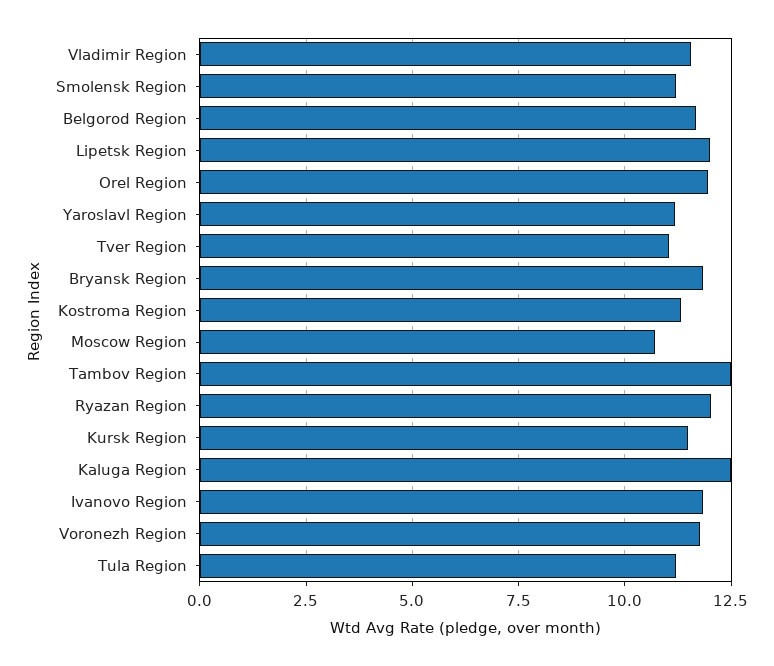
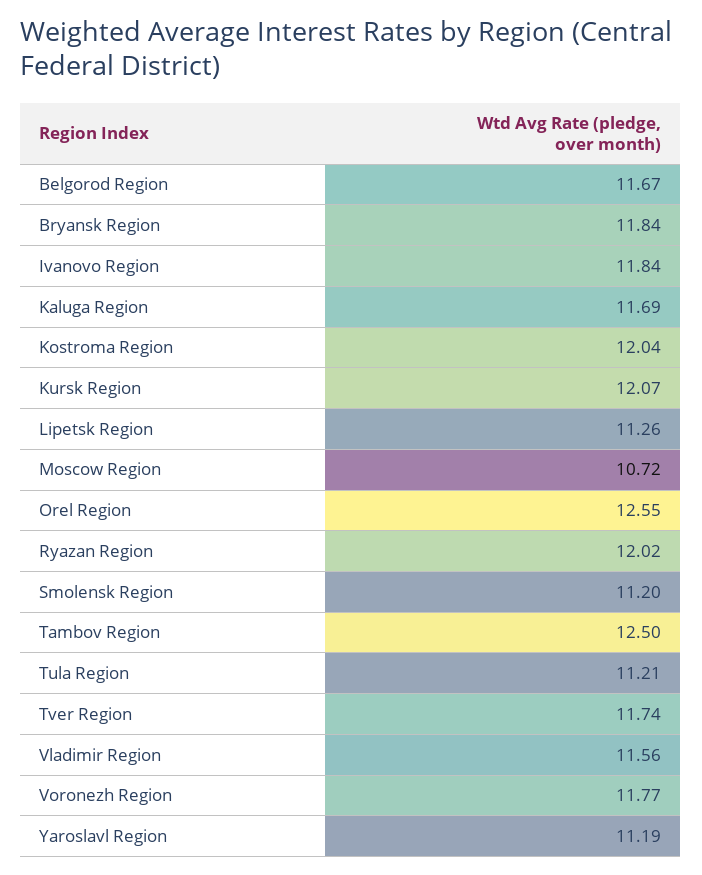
Lipetsk Region: 12 -> 11.26
Orel Region: 12 -> 12.55
Tver Region: 11 -> 11.74
Kostroma Region: 11.25 -> 12.04
Kursk Region: 11.5 -> 12.07
Kaluga Region: 12.5 -> 11.69

